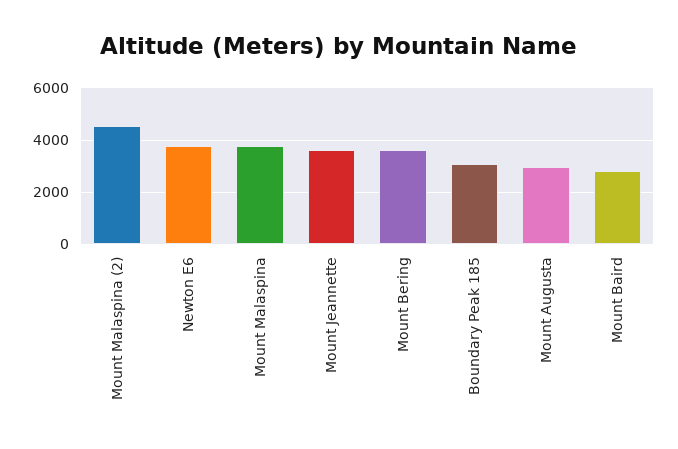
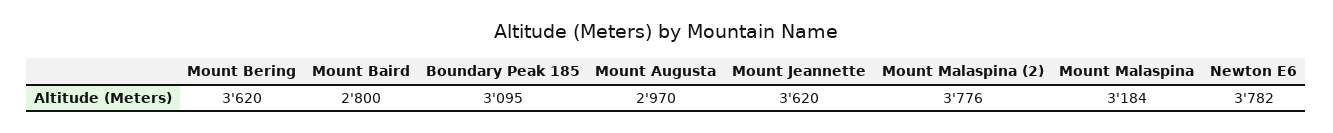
Mount Malaspina (2): 4500 -> 3776
Mount Malaspina: 3750 -> 3184

